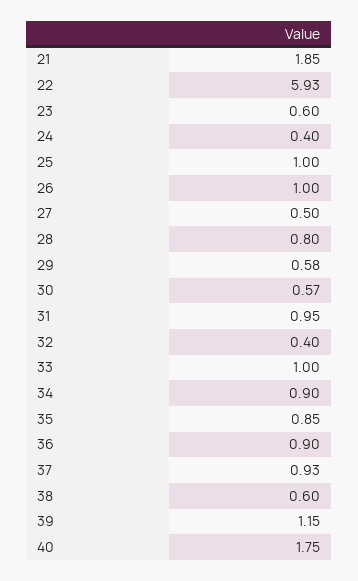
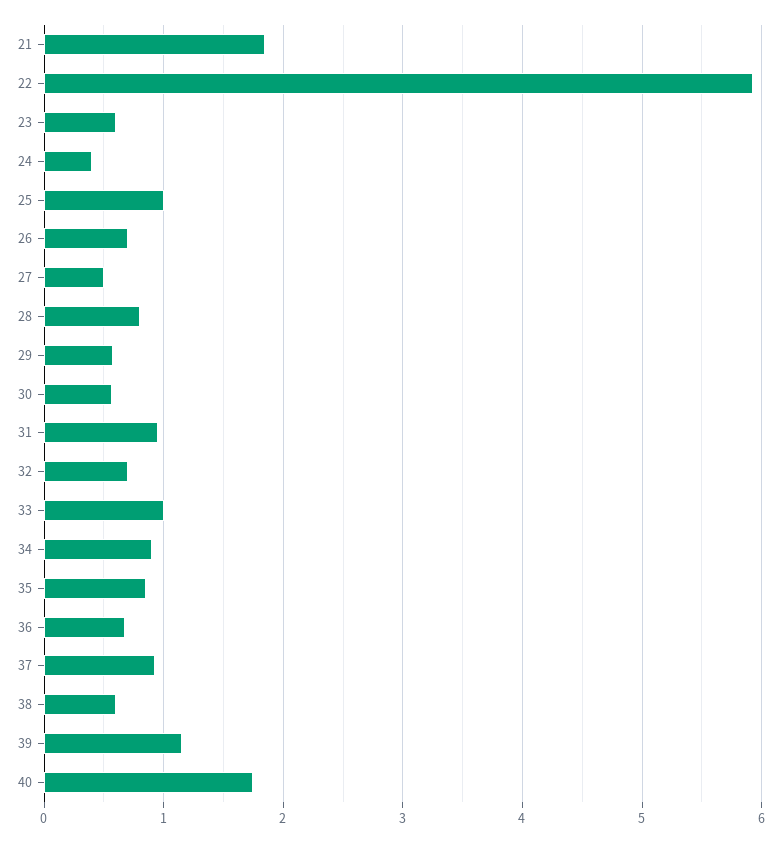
26: 1 -> 0.7
32: 0.4 -> 0.7
36: 0.9 -> 0.7

